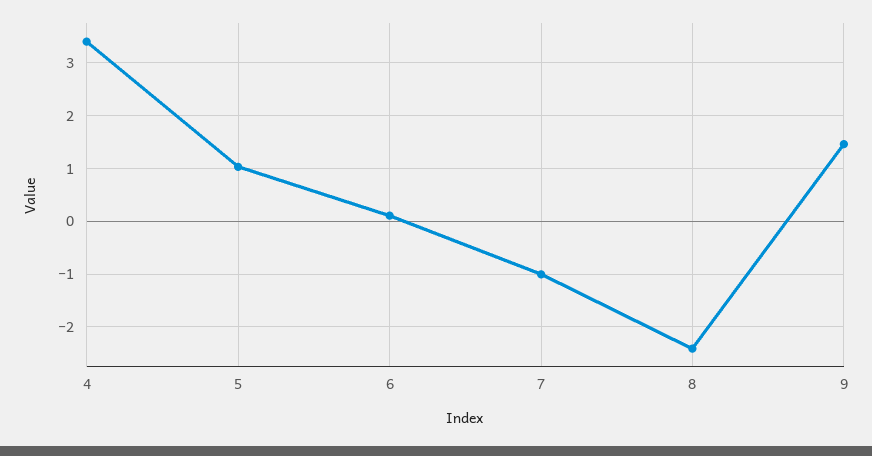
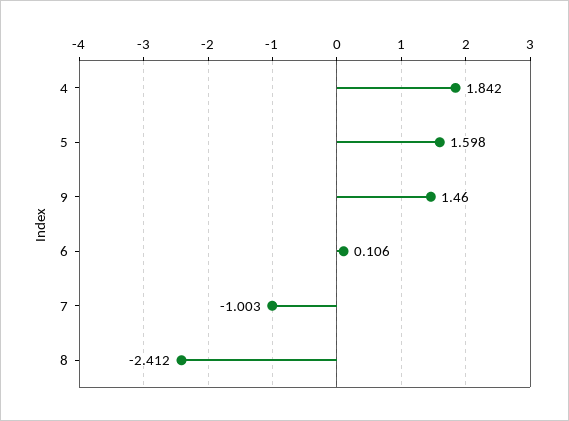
4: 3.4 -> 1.842
5: 1 -> 1.598

